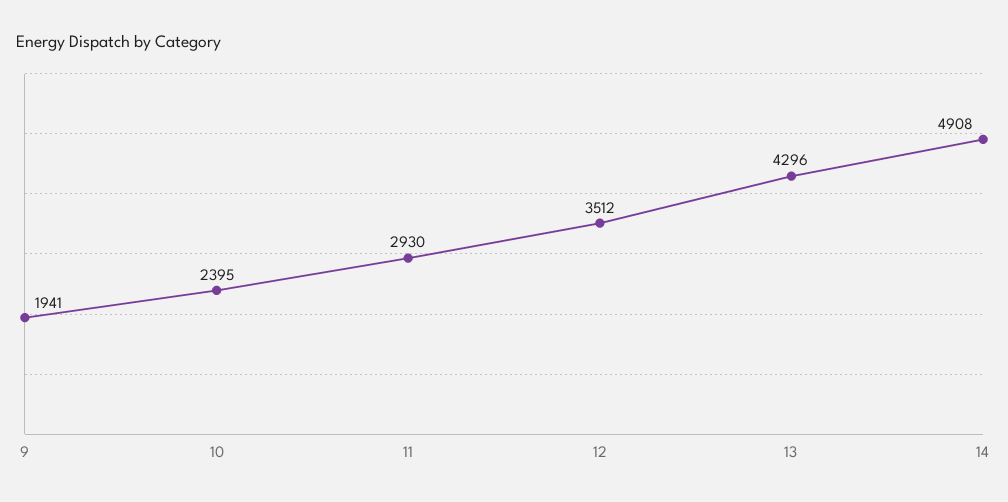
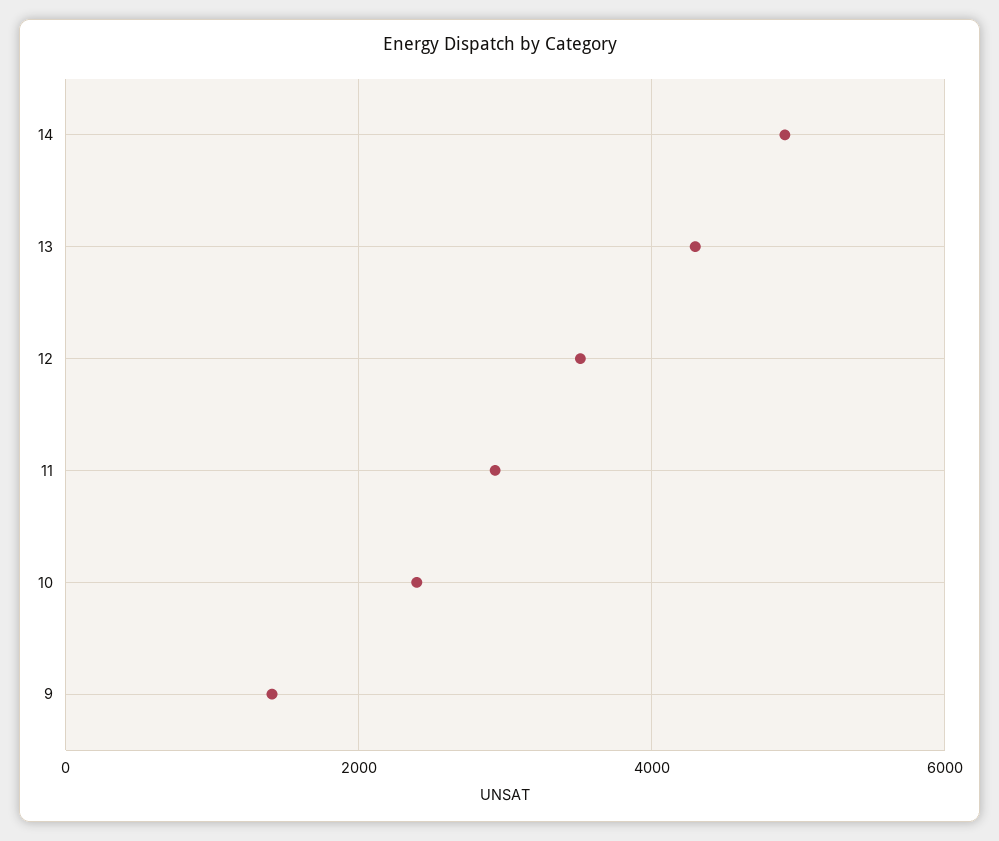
9: 1941 -> 1400

